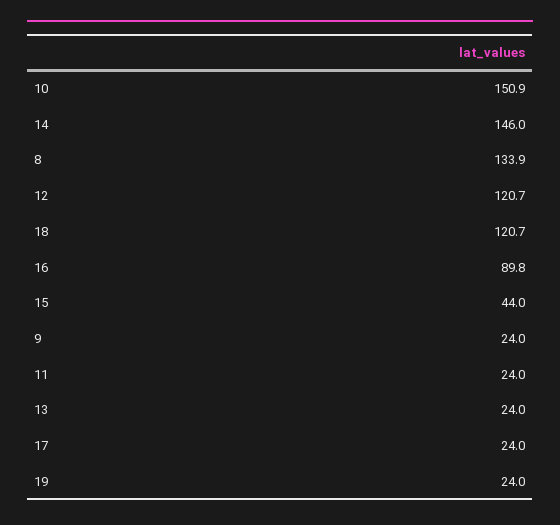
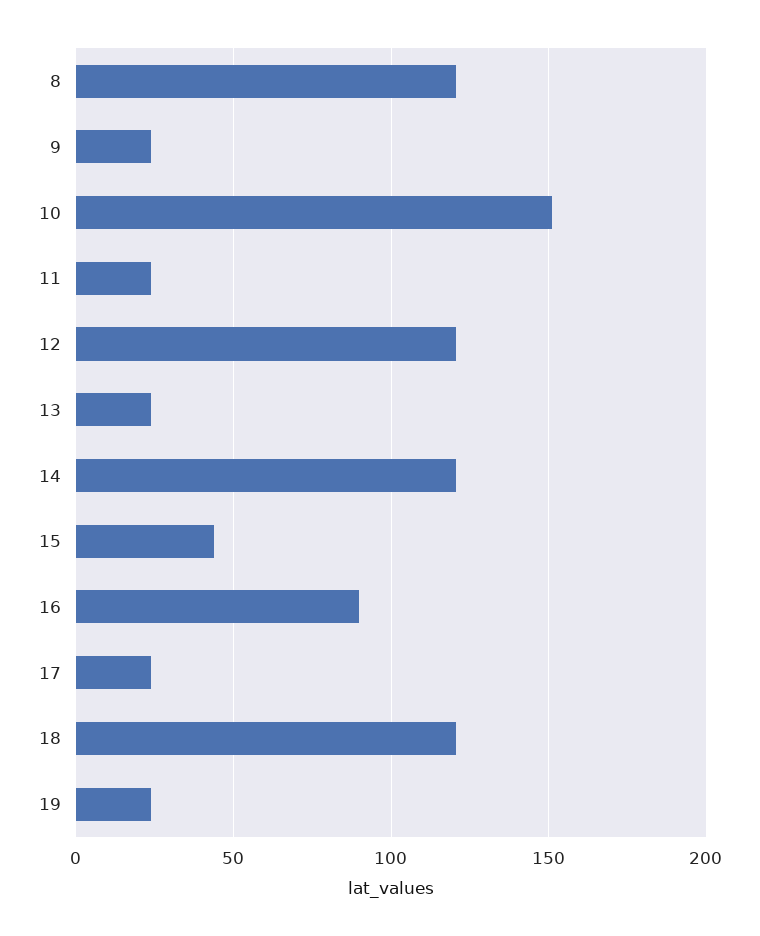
14: 146 -> 120
8: 133.9 -> 120

